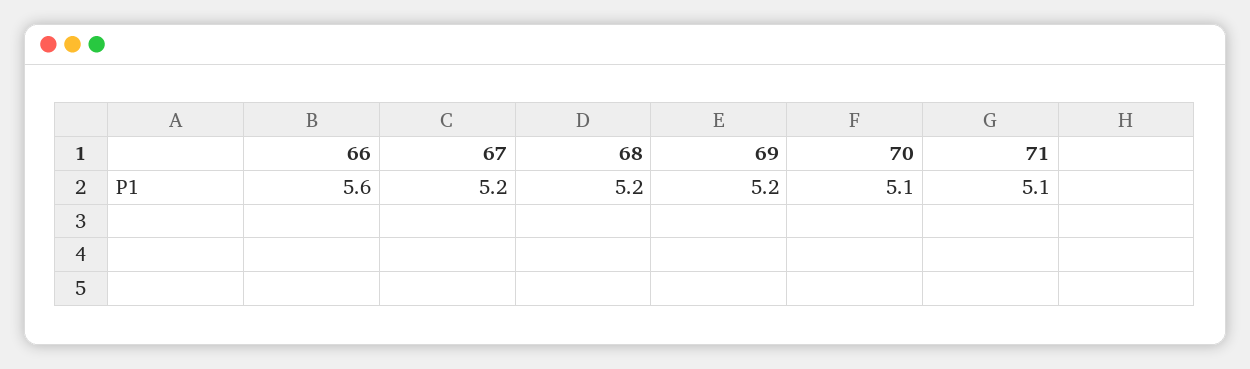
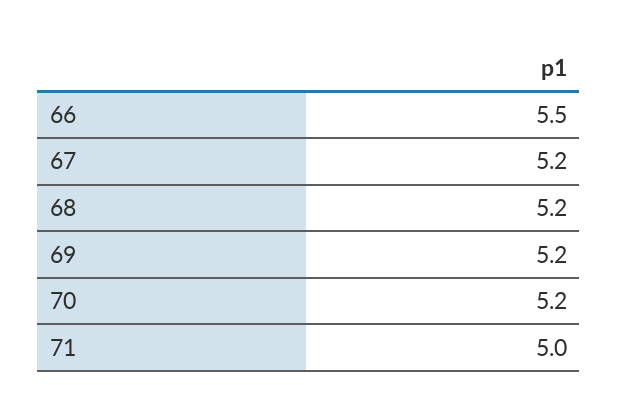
66: 5.6 -> 5.5
70: 5.1 -> 5.2
71: 5.1 -> 5

